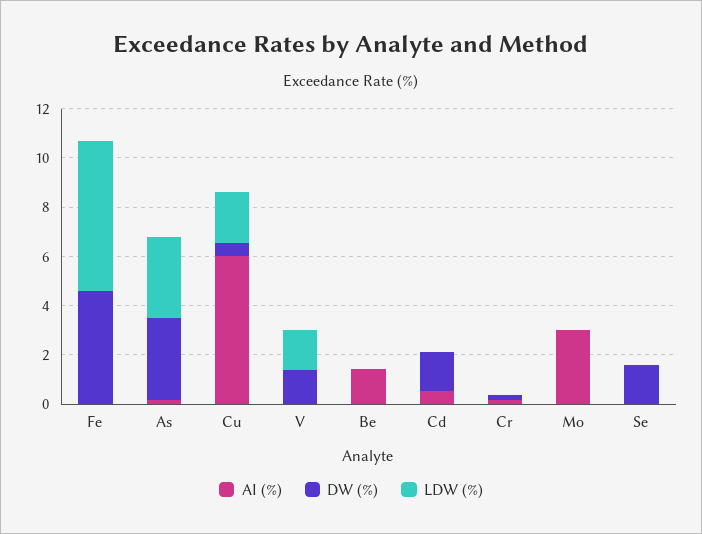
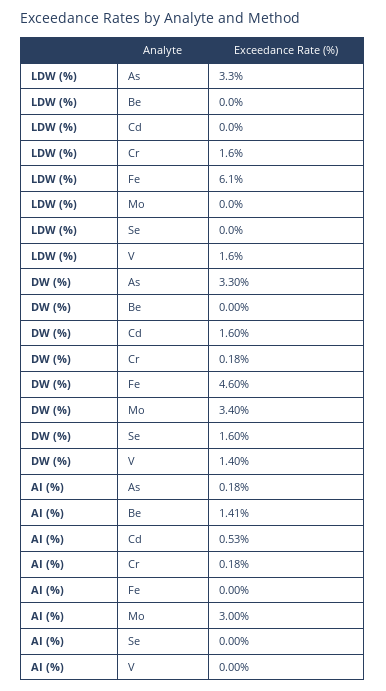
AI (%), Cu: 6 -> none
DW (%), Cu: 0.5 -> none
LDW (%), Cu: 2 -> none
LDW (%), Cr: 0 -> 1.6
DW (%), Mo: 0 -> 3.4

